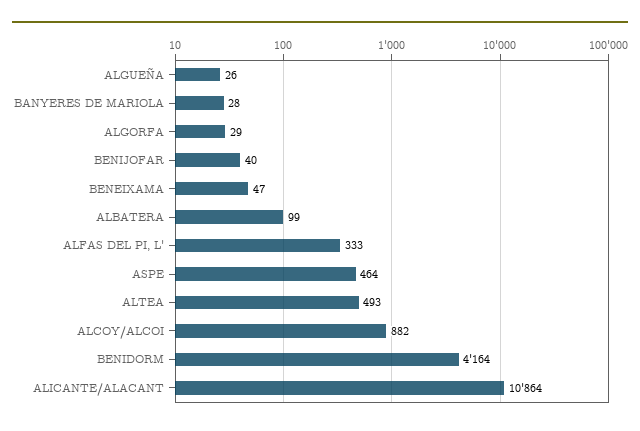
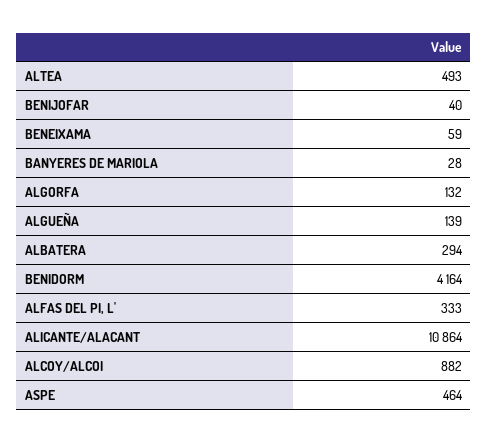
ALGUEÑA: 26 -> 139
ALGORFA: 29 -> 132
BENEIXAMA: 47 -> 59
ALBATERA: 99 -> 294

